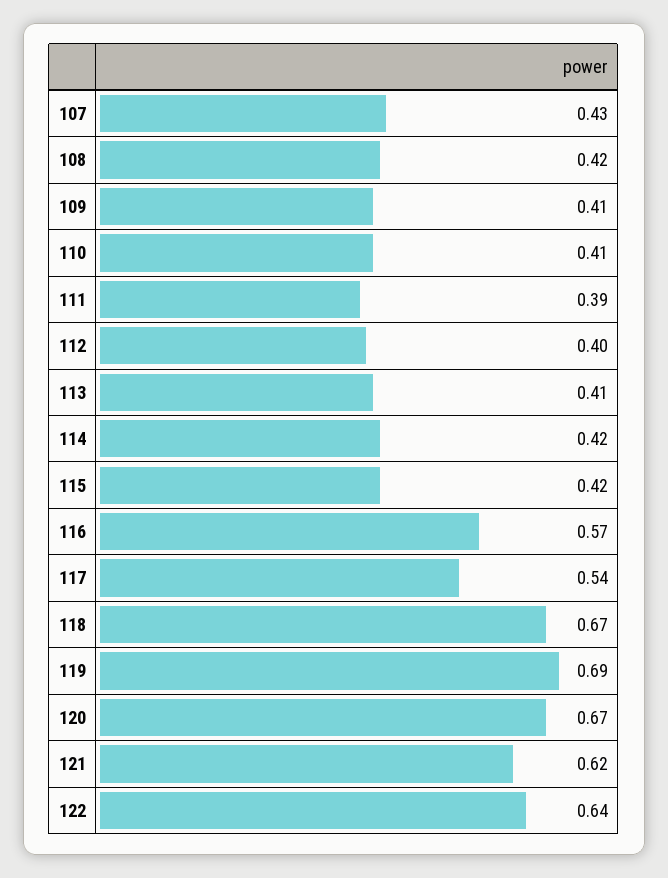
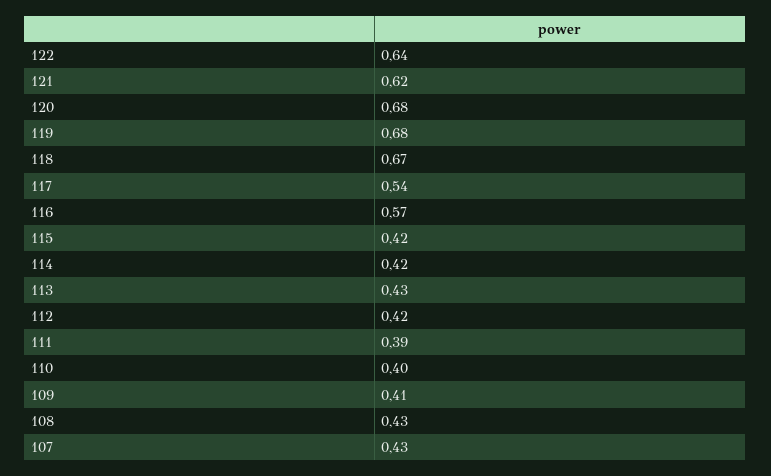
108: 0.42 -> 0.43
110: 0.41 -> 0.4
112: 0.4 -> 0.42
113: 0.41 -> 0.43
119: 0.69 -> 0.68
120: 0.67 -> 0.68

